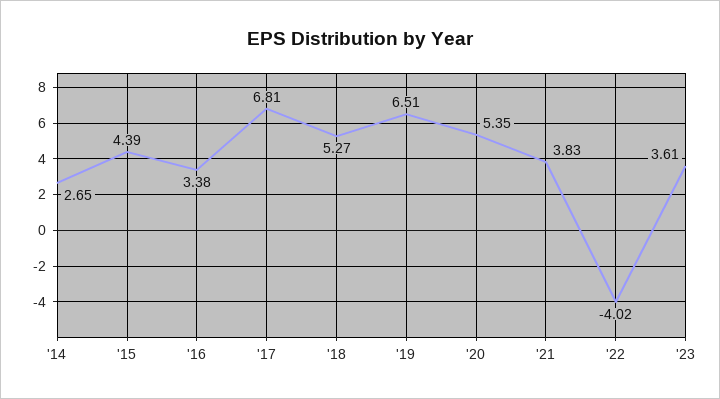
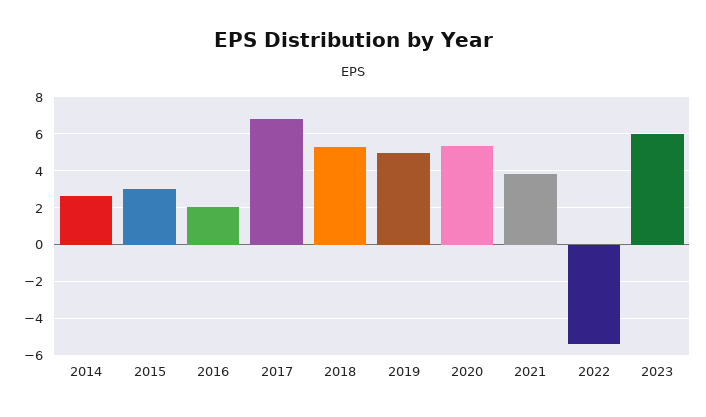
'15: 4.39 -> 3
'16: 3.38 -> 2
'19: 6.51 -> 5
'22: -4.02 -> -5.5
'23: 3.61 -> 6

